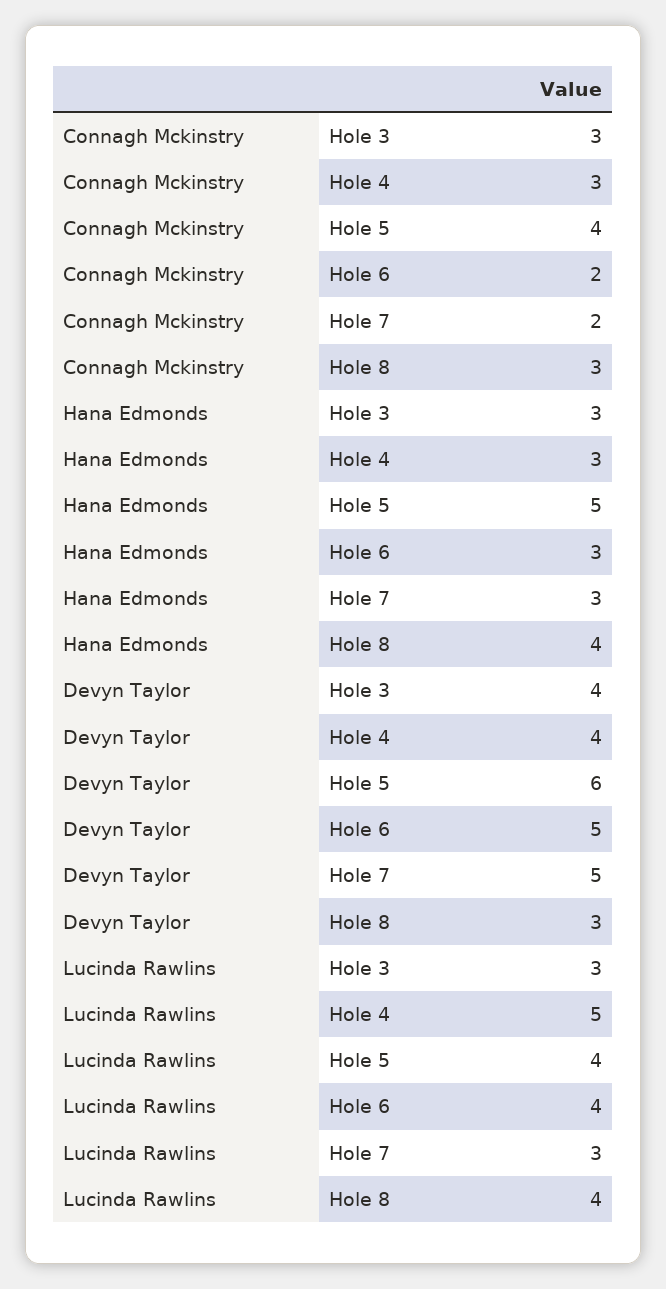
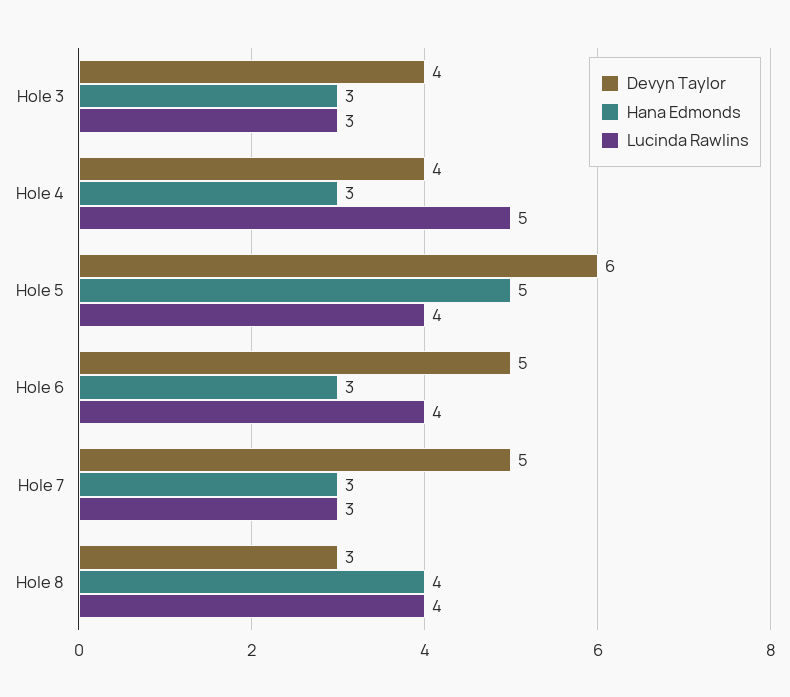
Connagh Mckinstry, Hole 3: 3 -> none
Connagh Mckinstry, Hole 4: 3 -> none
Connagh Mckinstry, Hole 5: 4 -> none
Connagh Mckinstry, Hole 6: 2 -> none
Connagh Mckinstry, Hole 7: 2 -> none
Connagh Mckinstry, Hole 8: 3 -> none

